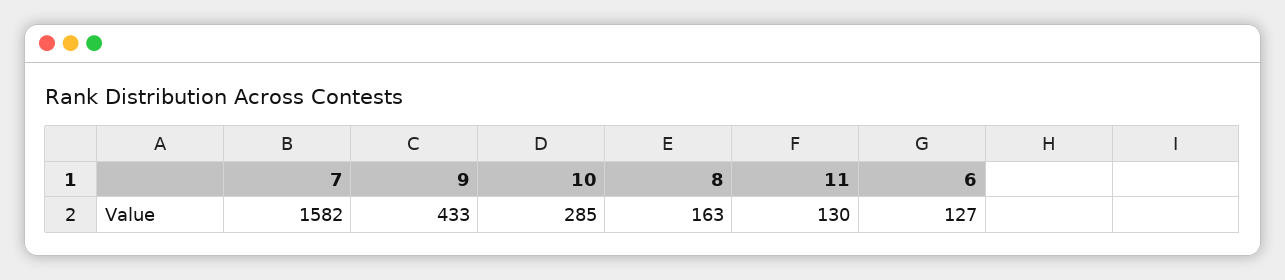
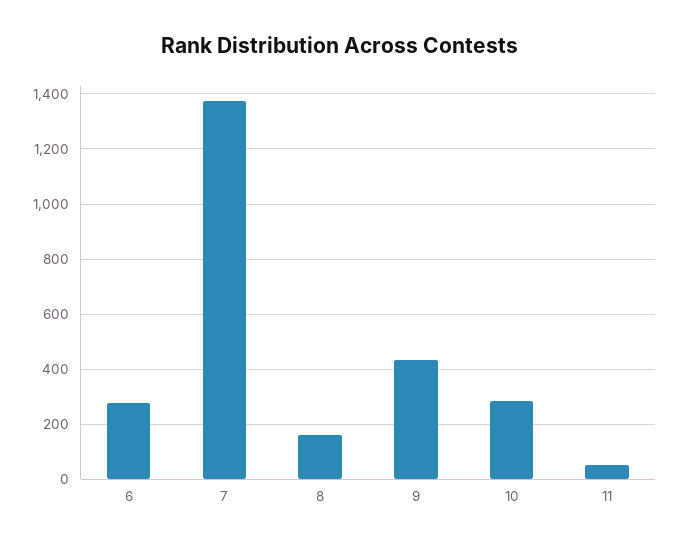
7: 1582 -> 1375
11: 130 -> 50
6: 127 -> 275

